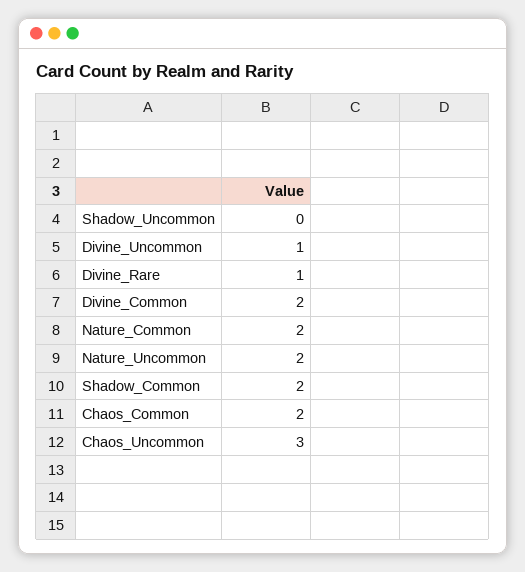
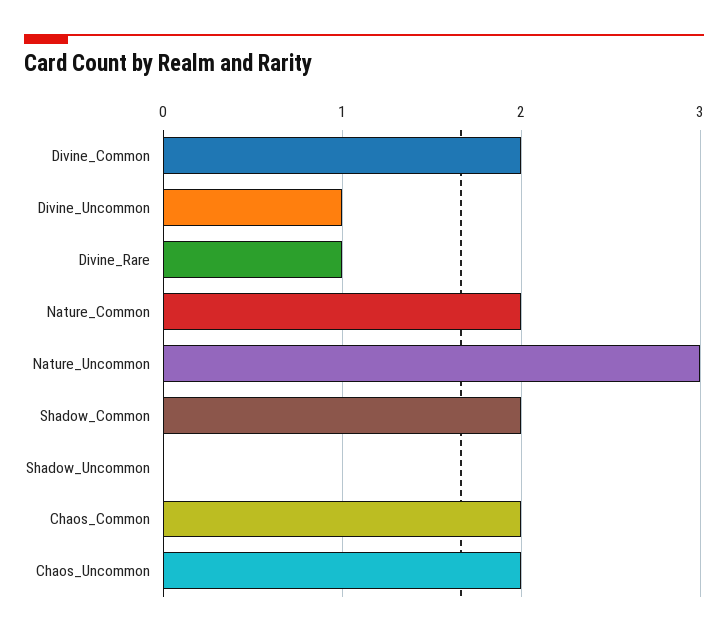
Nature_Uncommon: 2 -> 3
Chaos_Uncommon: 3 -> 2

